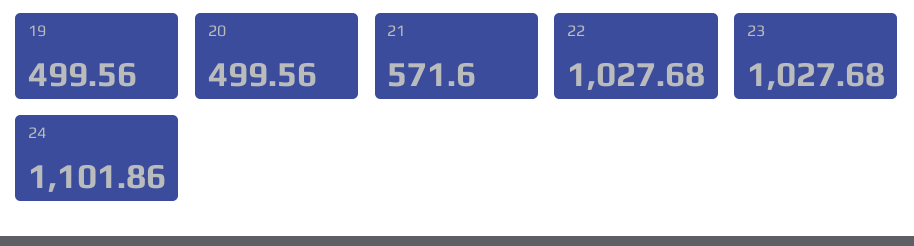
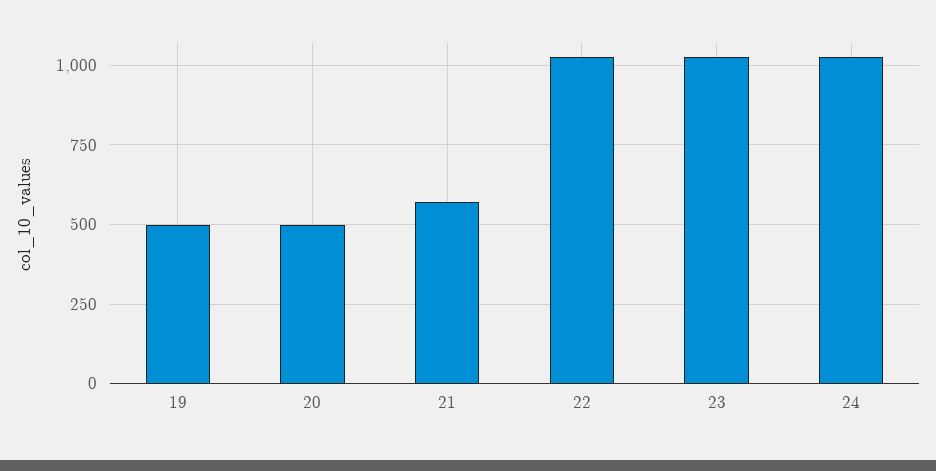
24: 1101.86 -> 1025

